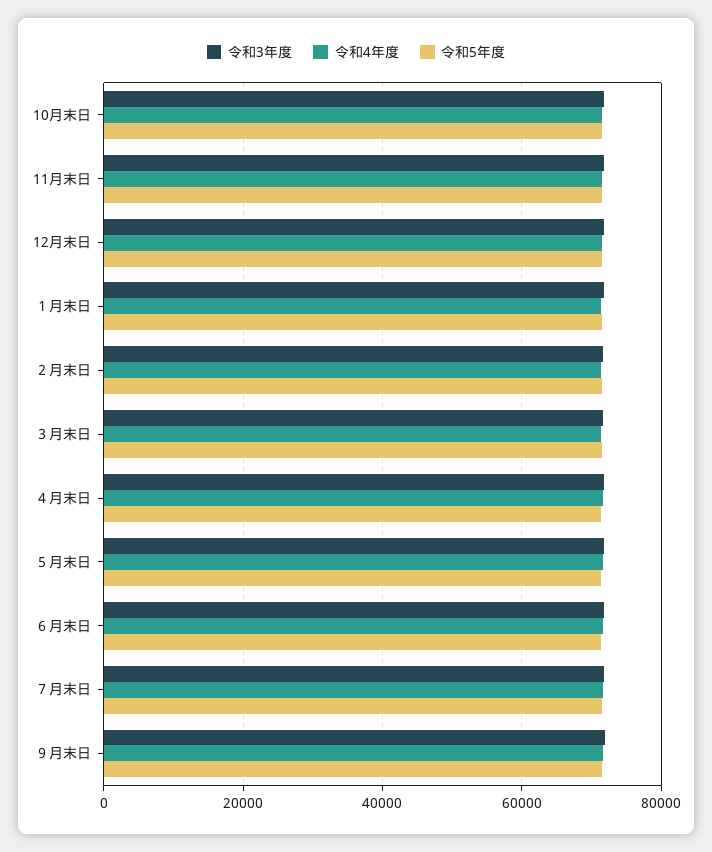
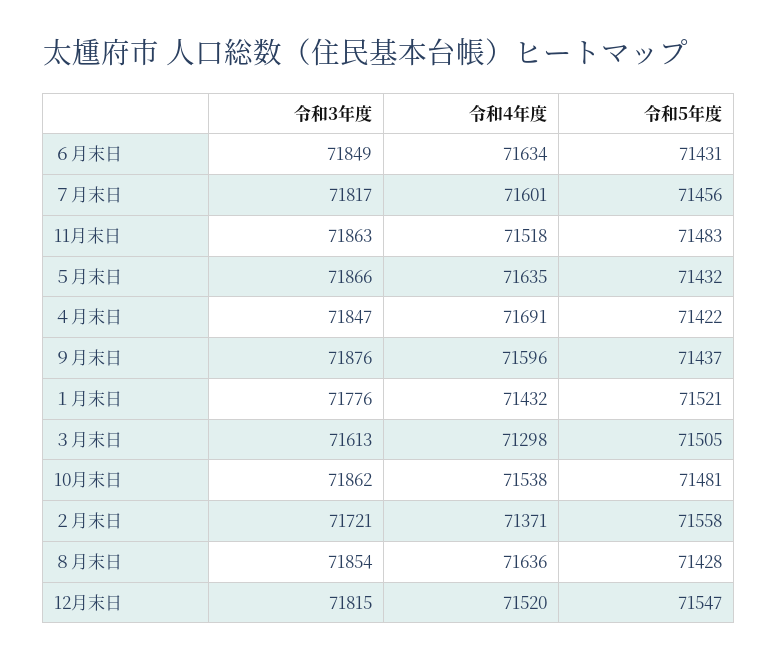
令和3年度, ８月末日: none -> 71854
令和4年度, ８月末日: none -> 71636
令和5年度, ８月末日: none -> 71428

